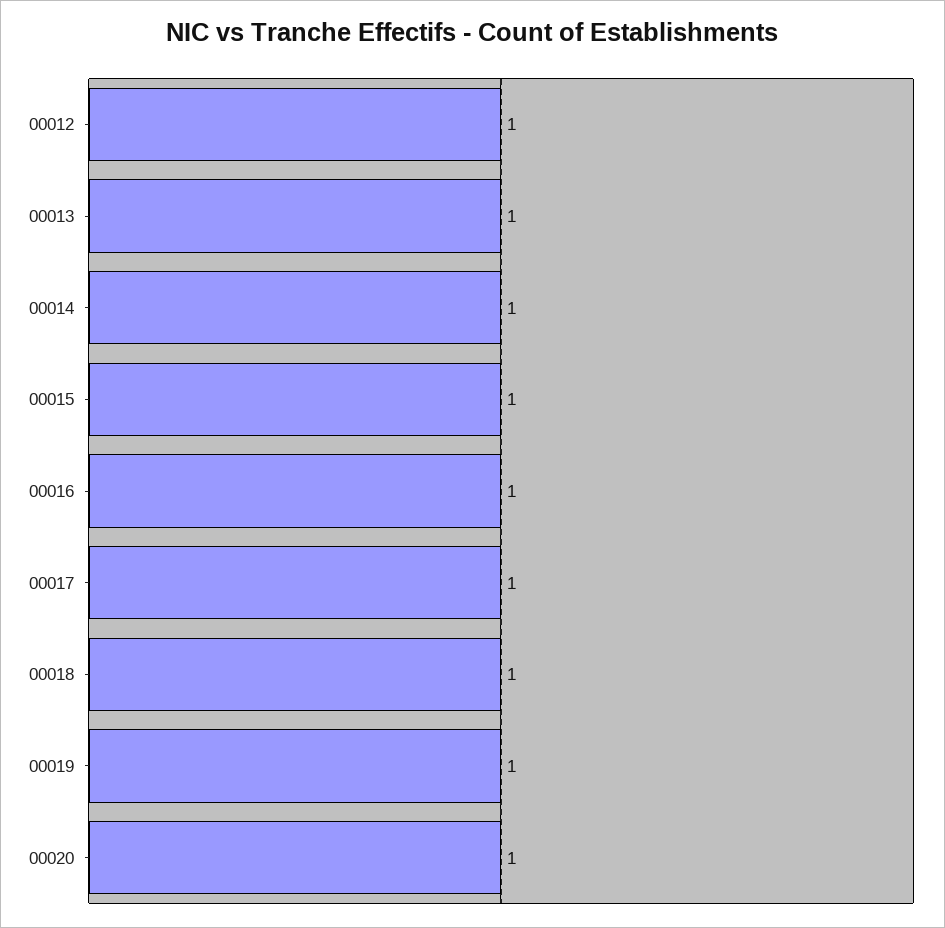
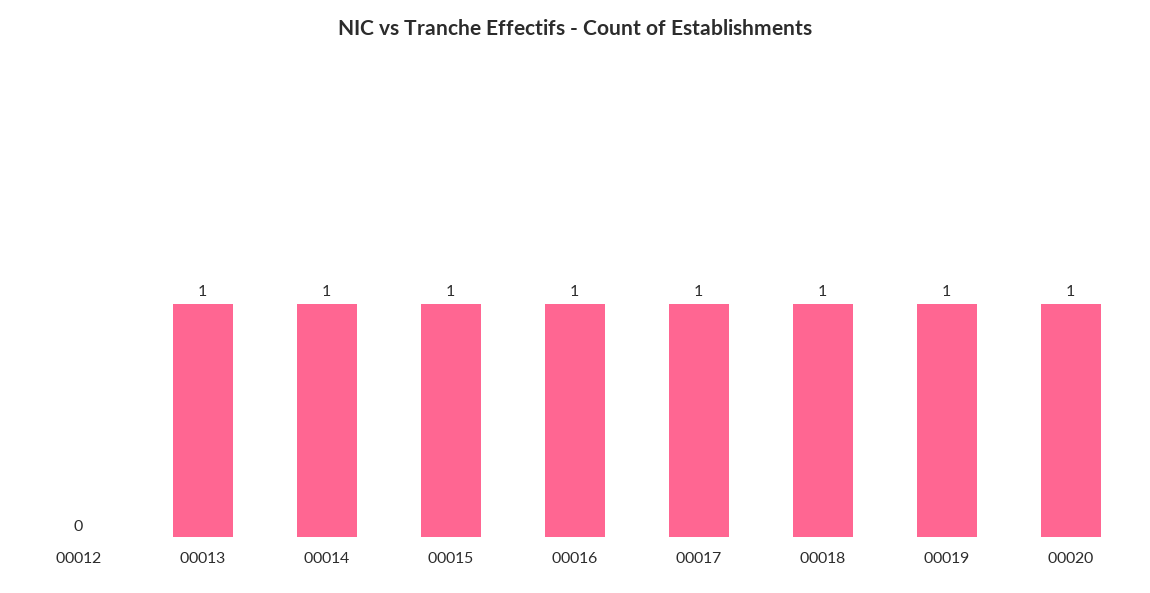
00012: 1 -> 0

